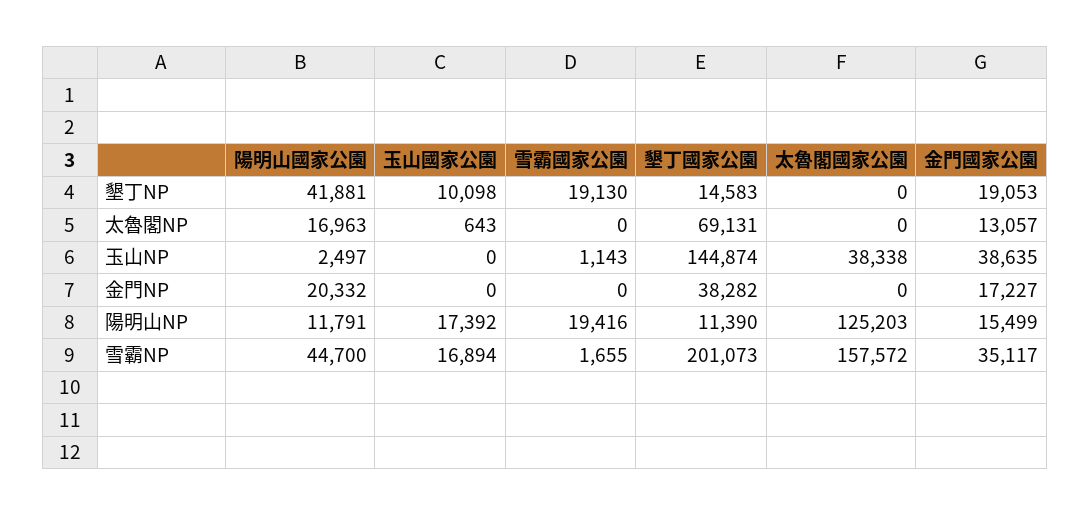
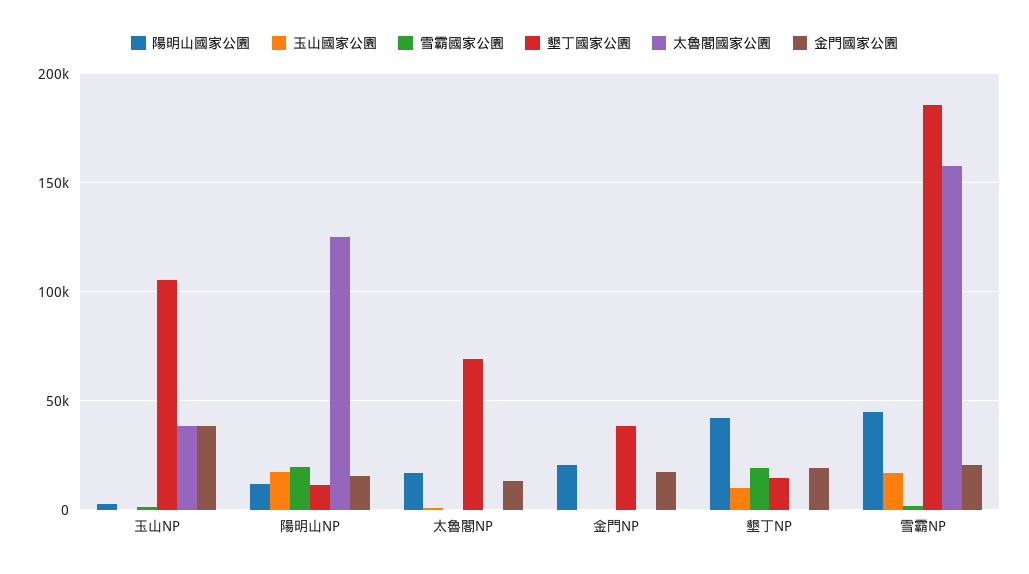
墾丁國家公園, 玉山NP: 144874 -> 105000
墾丁國家公園, 雪霸NP: 201073 -> 185000
金門國家公園, 雪霸NP: 35117 -> 20000

